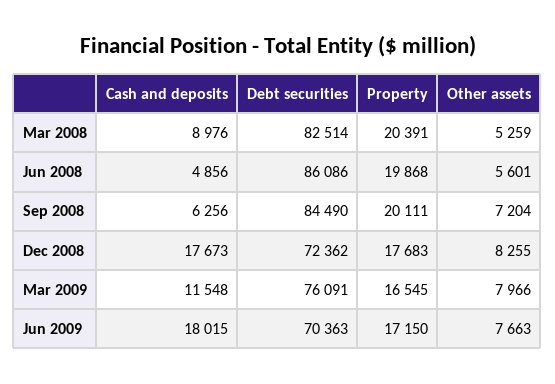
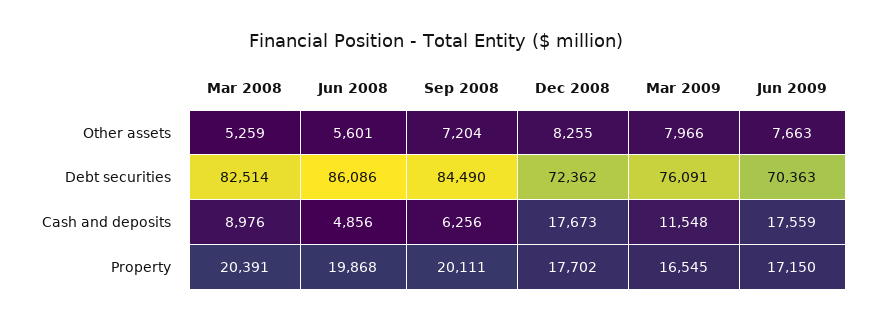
Property, Dec 2008: 17683 -> 17702
Cash and deposits, Jun 2009: 18015 -> 17559

